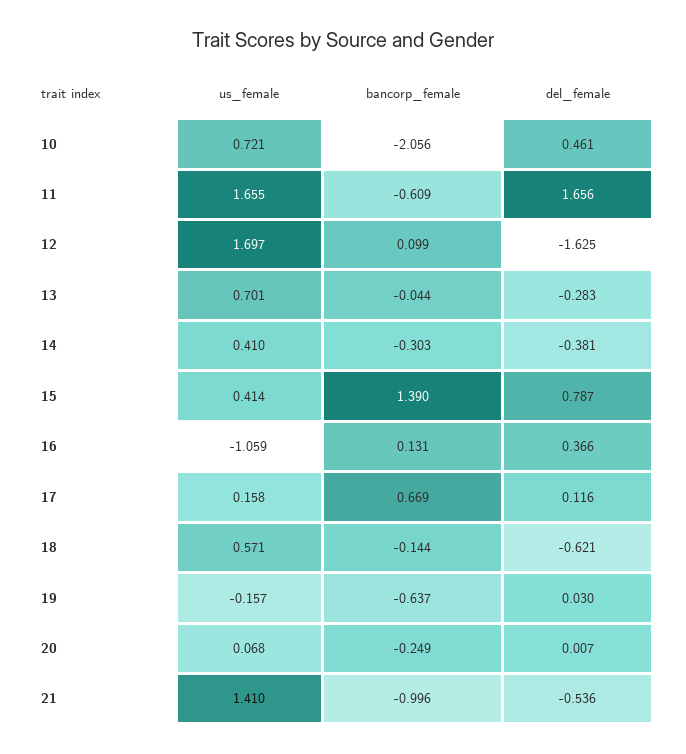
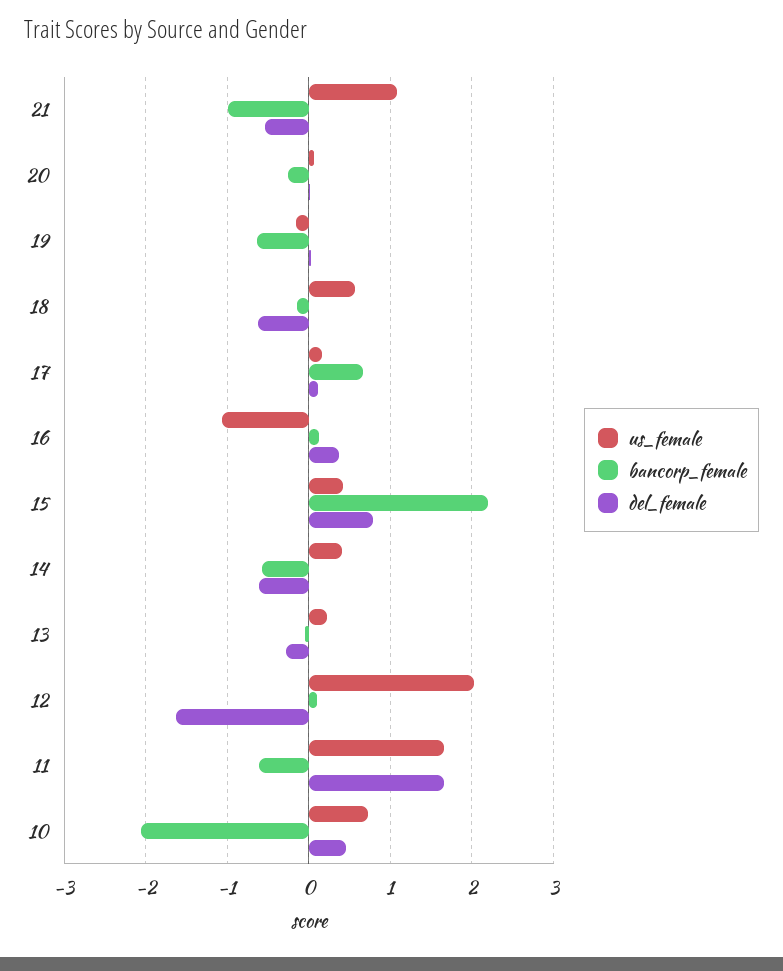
us_female, 12: 1.697 -> 2
us_female, 13: 0.701 -> 0.2
bancorp_female, 14: -0.303 -> -0.6
del_female, 14: -0.381 -> -0.6
bancorp_female, 15: 1.39 -> 2.2
us_female, 21: 1.41 -> 1.1

